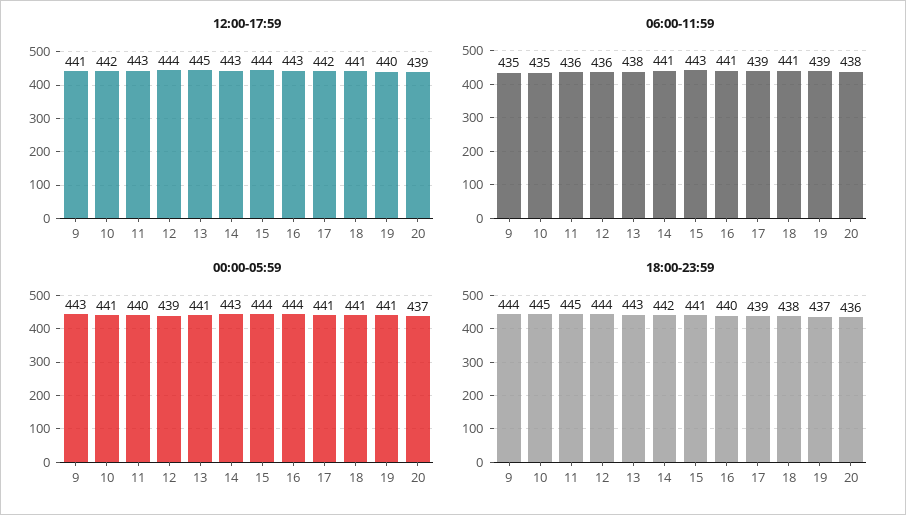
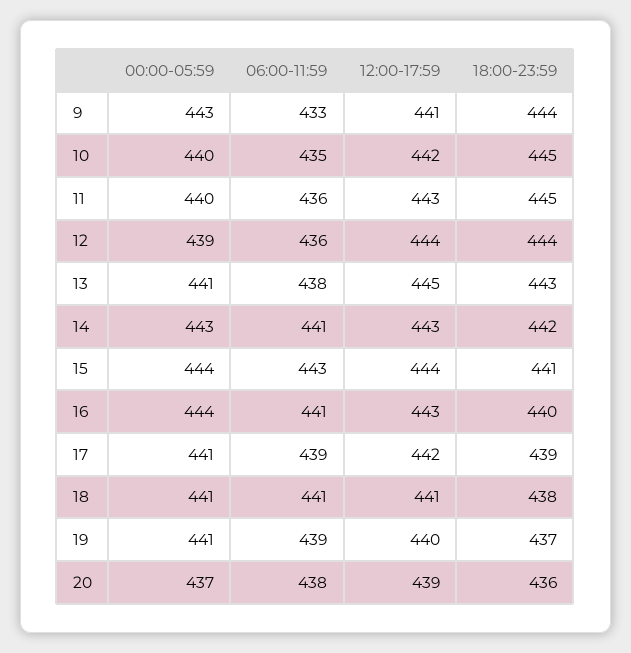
06:00-11:59, 9: 435 -> 433
00:00-05:59, 10: 441 -> 440

